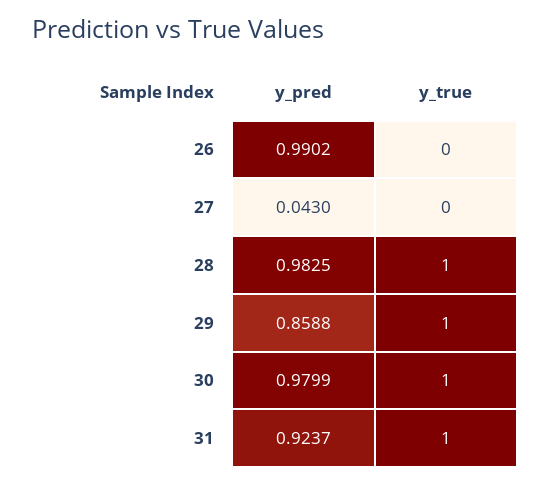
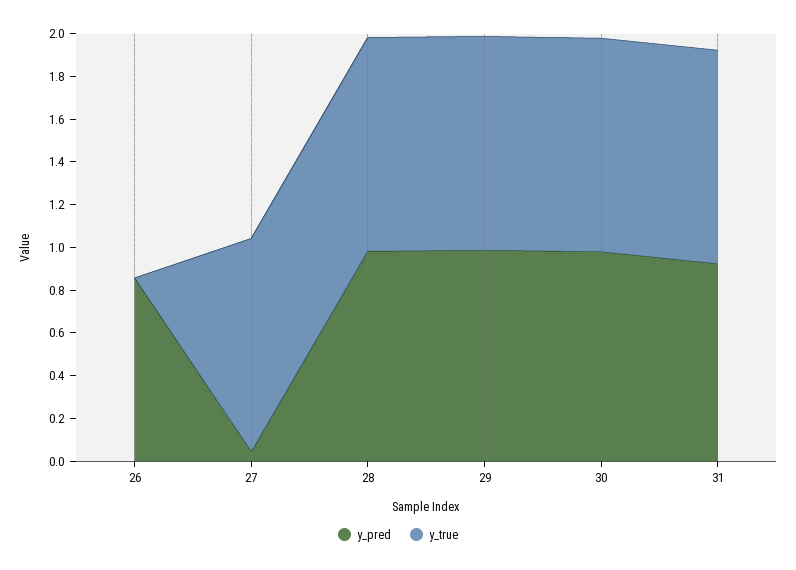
y_pred, 26: 0.9902 -> 0.85
y_true, 27: 0 -> 1
y_pred, 29: 0.8588 -> 1

